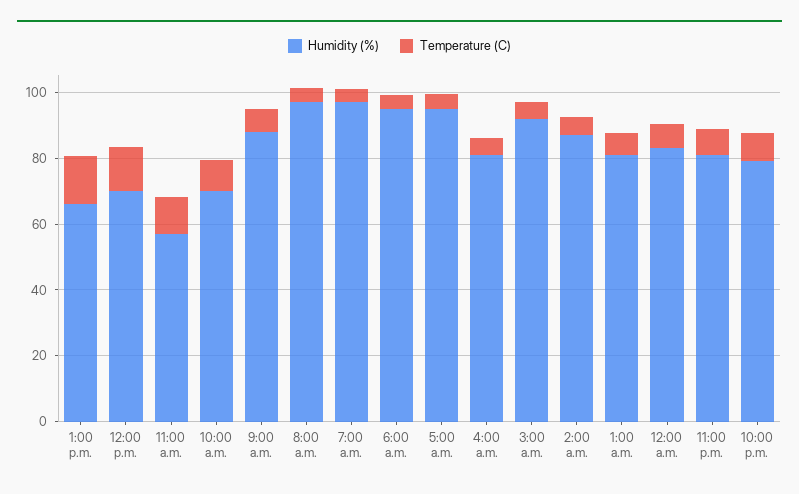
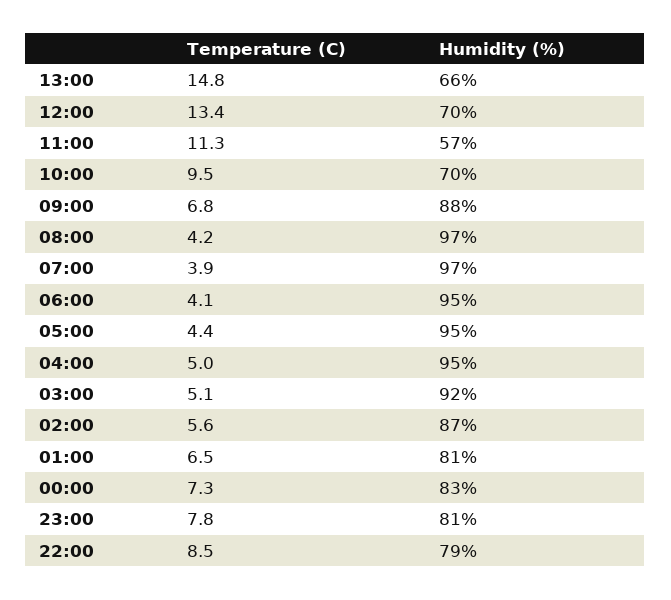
Humidity (%), 4:00 a.m.: 80 -> 95

